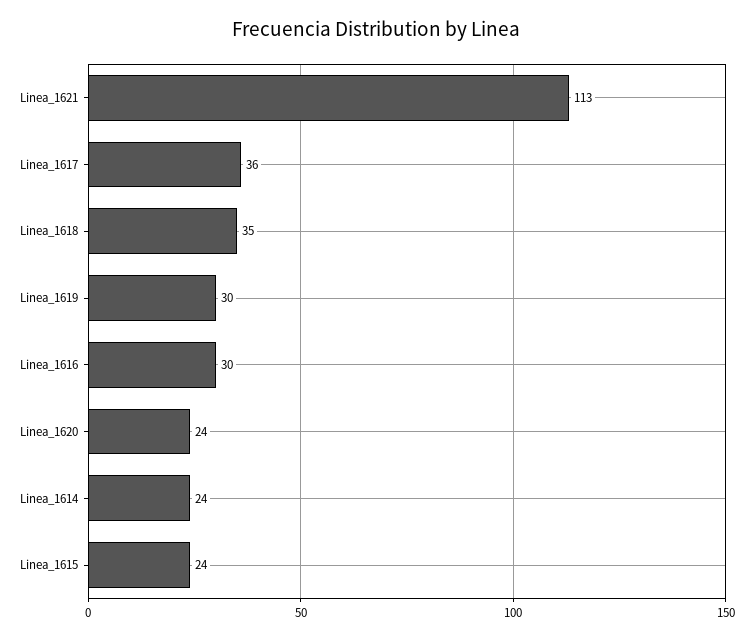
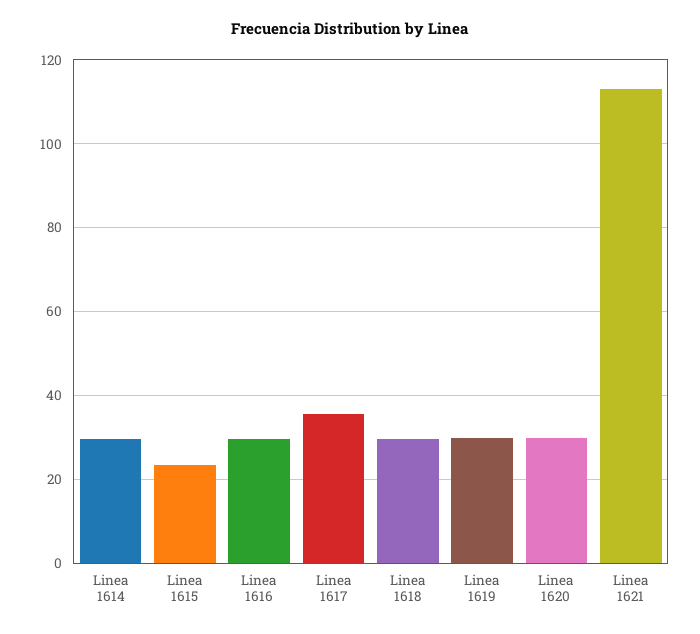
Linea_1618: 35 -> 30
Linea_1620: 24 -> 30
Linea_1614: 24 -> 30

